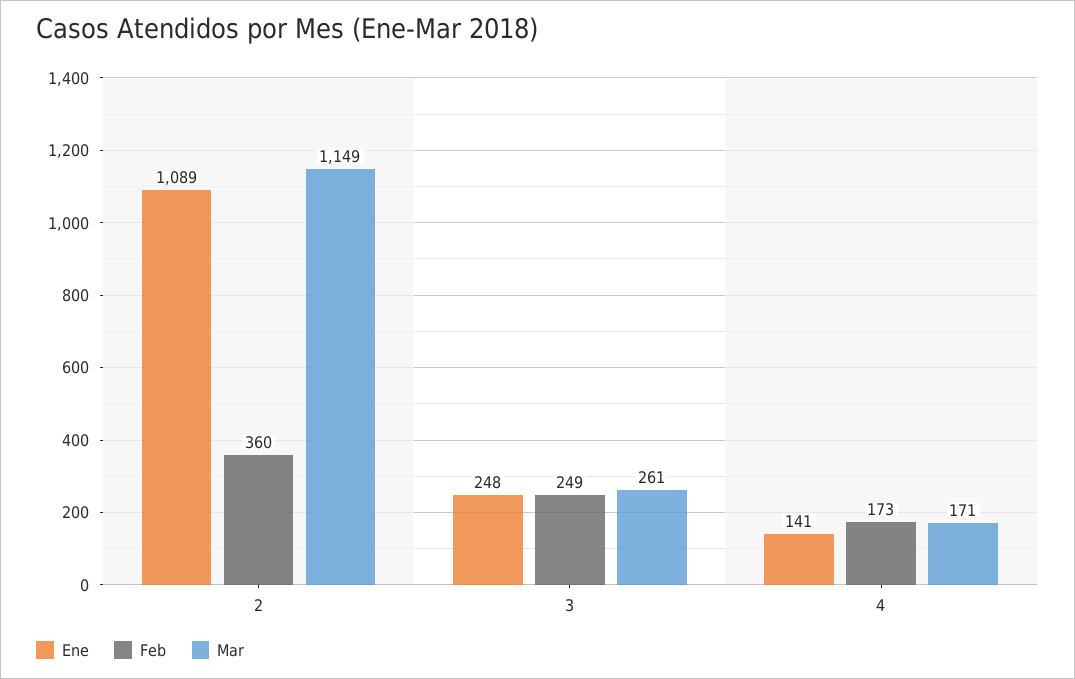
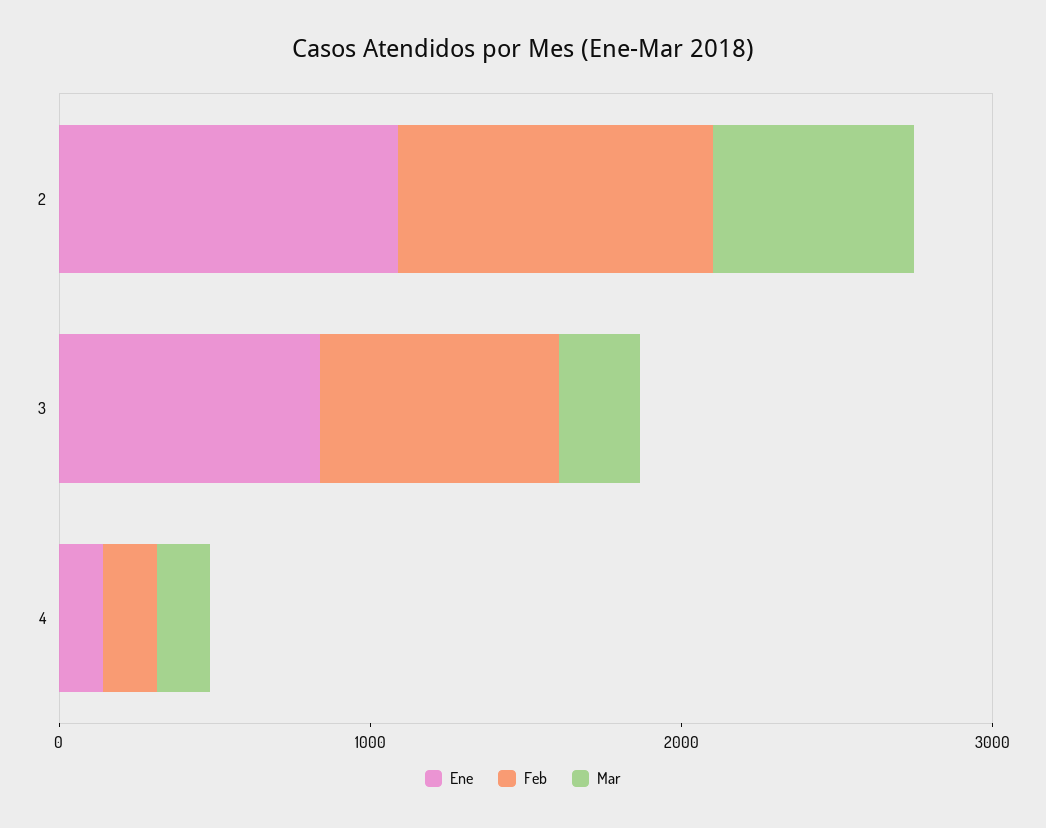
Feb, 2: 360 -> 1000
Mar, 2: 1149 -> 600
Ene, 3: 248 -> 800
Feb, 3: 249 -> 800

